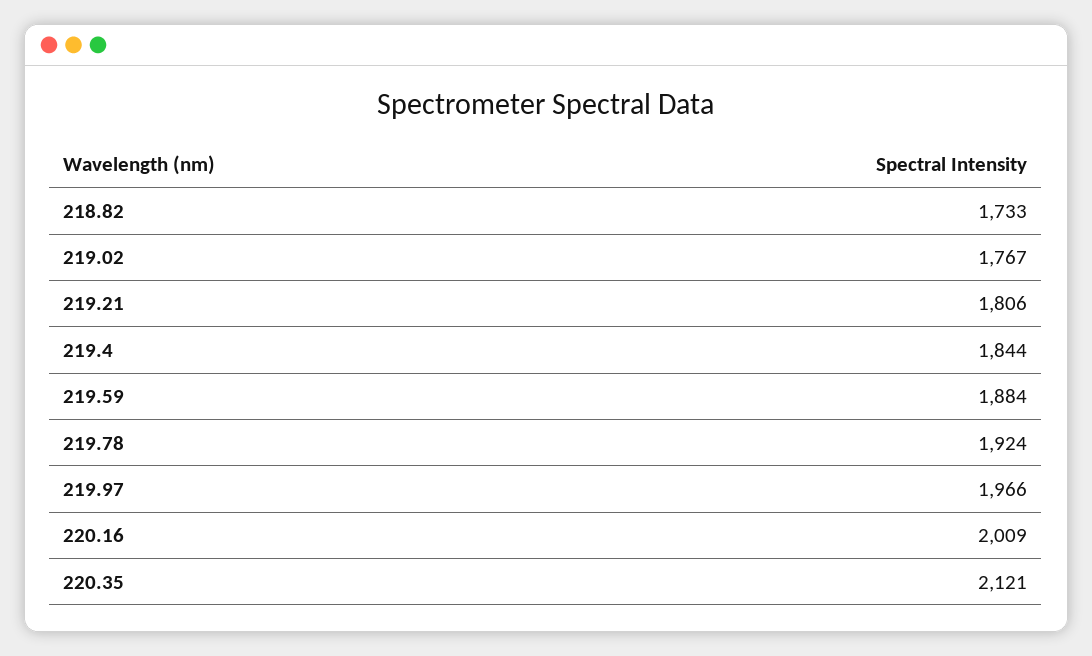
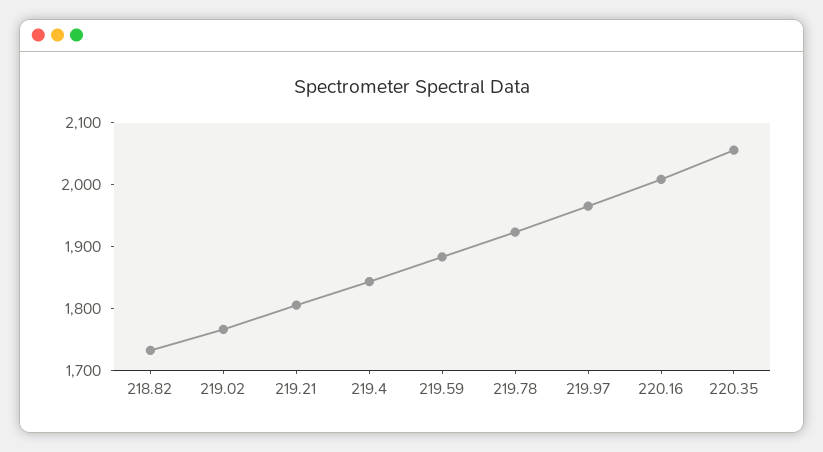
220.35: 2121 -> 2060

